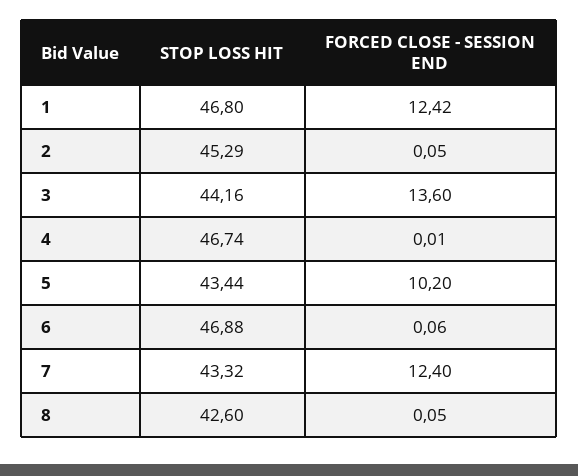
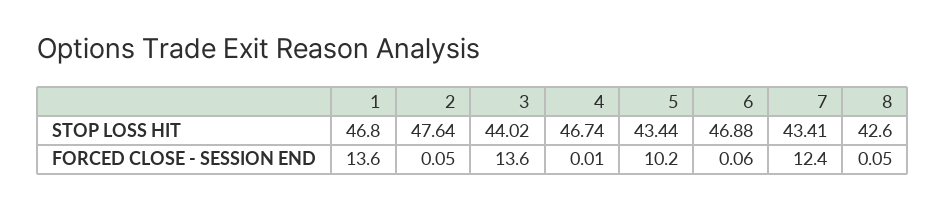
FORCED CLOSE - SESSION END, 1: 12.42 -> 13.6
STOP LOSS HIT, 2: 45.29 -> 47.64
STOP LOSS HIT, 3: 44.16 -> 44.02
STOP LOSS HIT, 7: 43.32 -> 43.41

